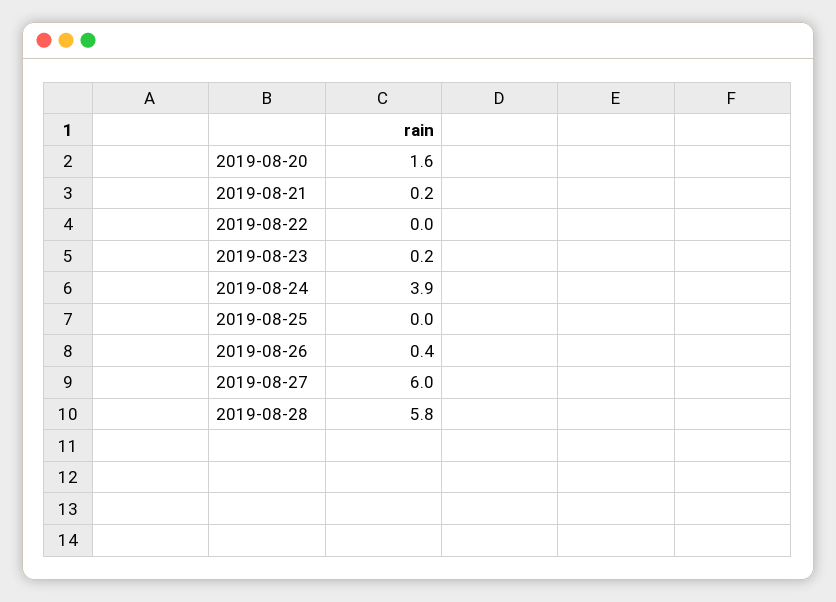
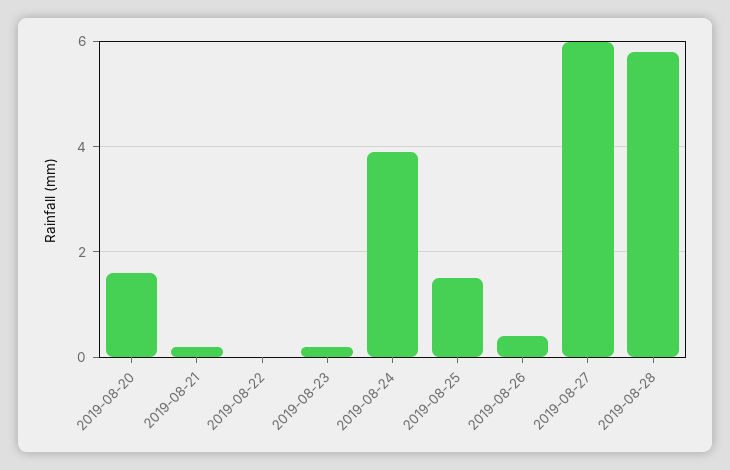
2019-08-25: 0 -> 1.5

